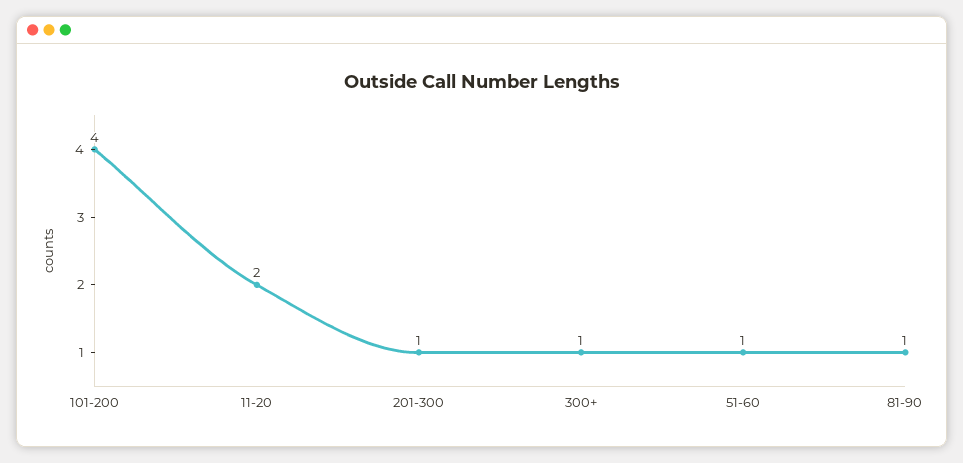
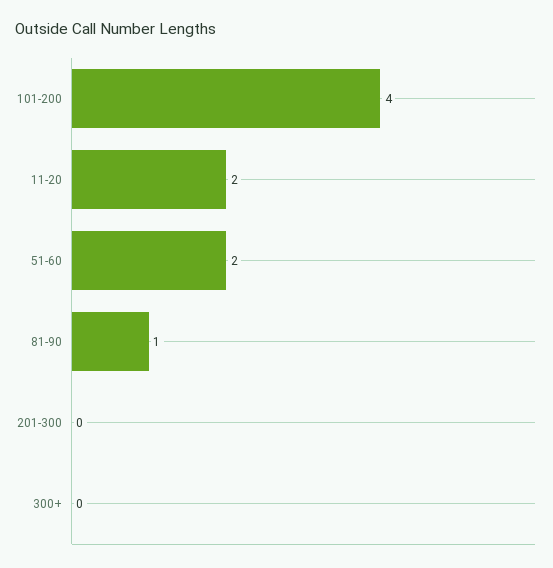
201-300: 1 -> 0
300+: 1 -> 0
51-60: 1 -> 2

